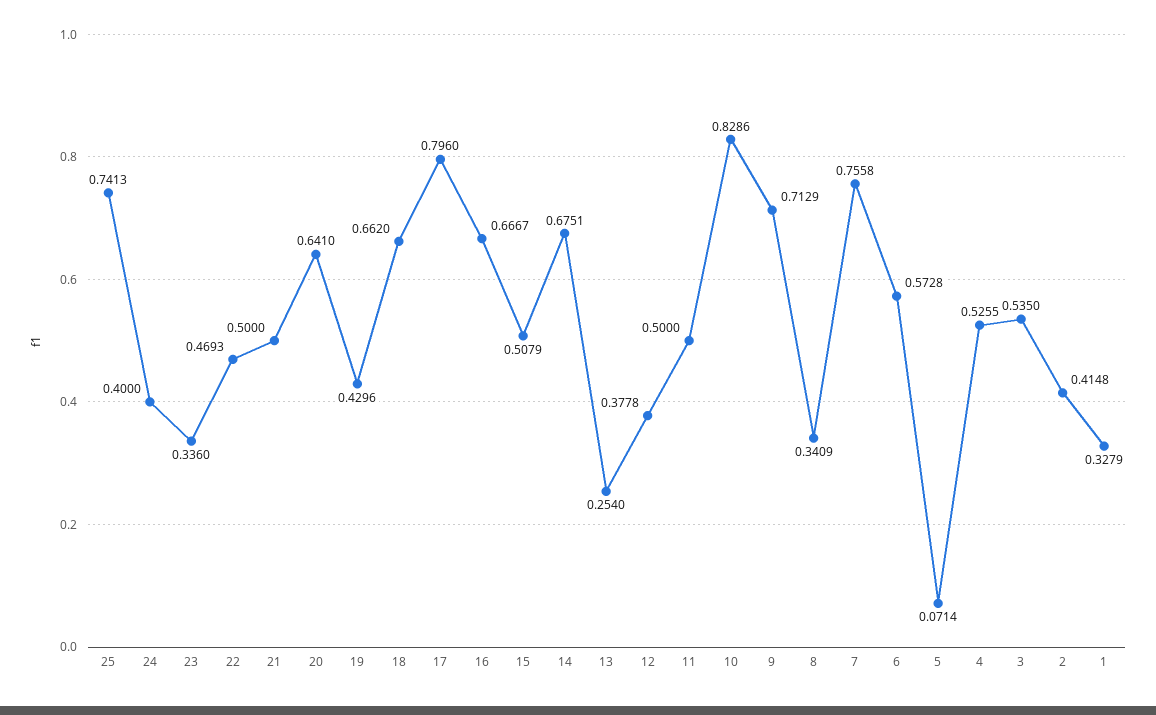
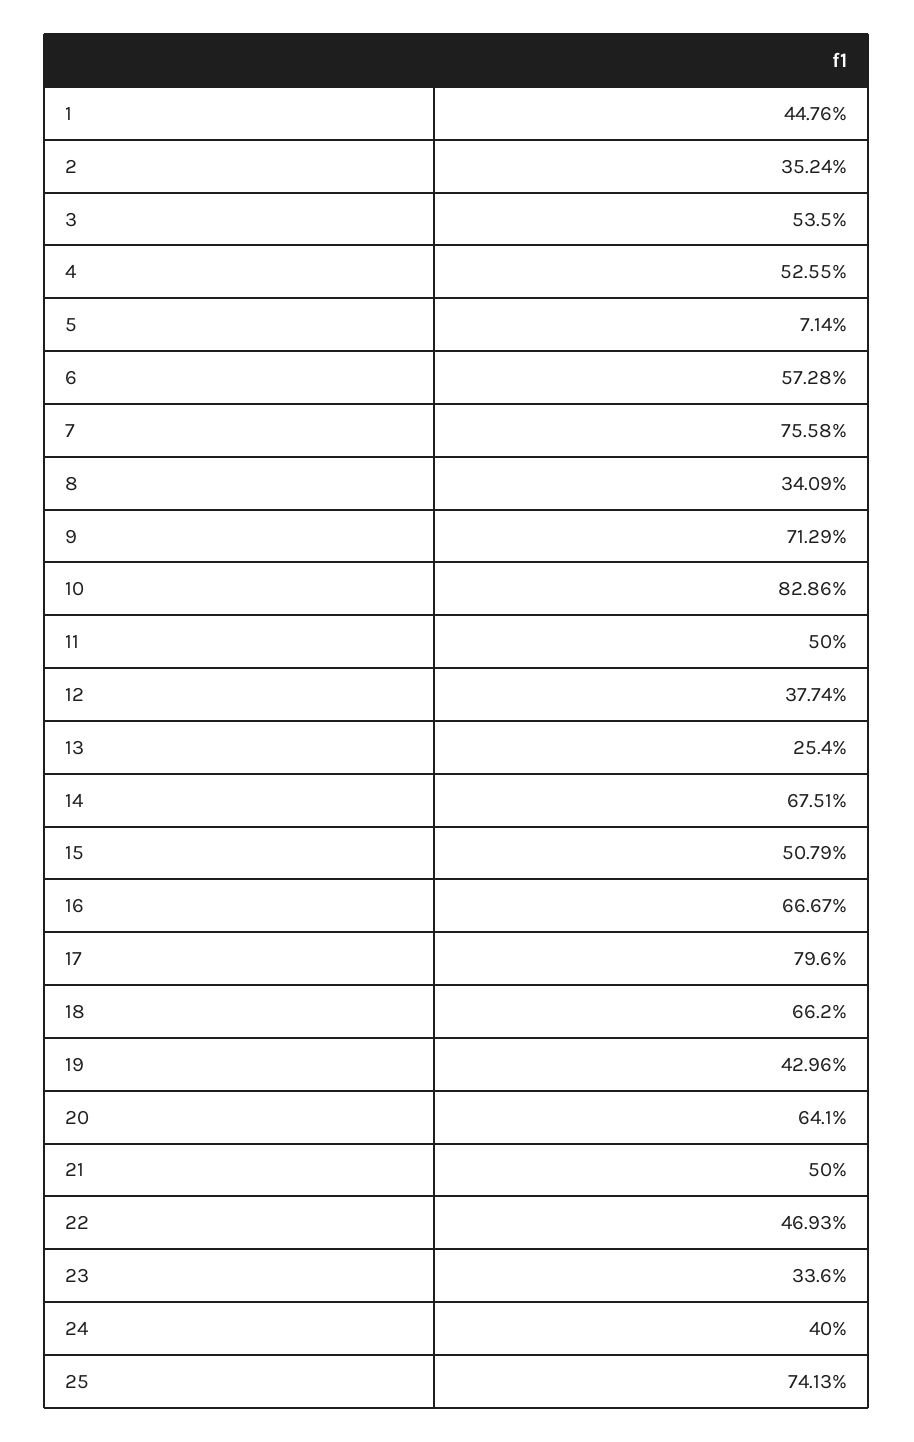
12: 0.3778 -> 0.3774
2: 0.4148 -> 0.3524
1: 0.3279 -> 0.4476

